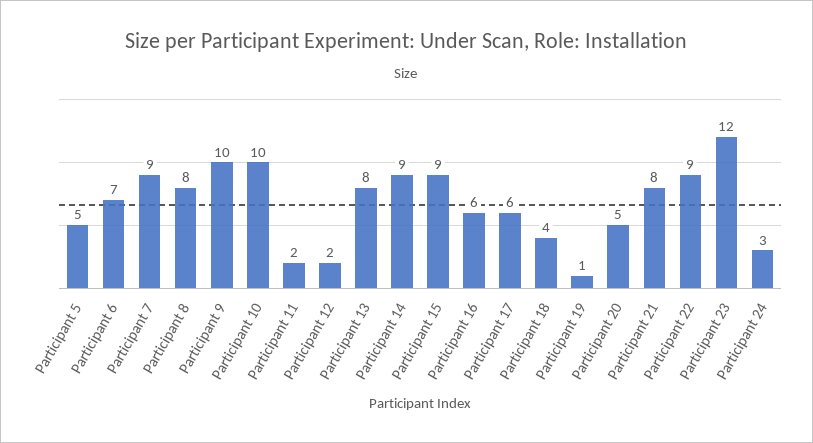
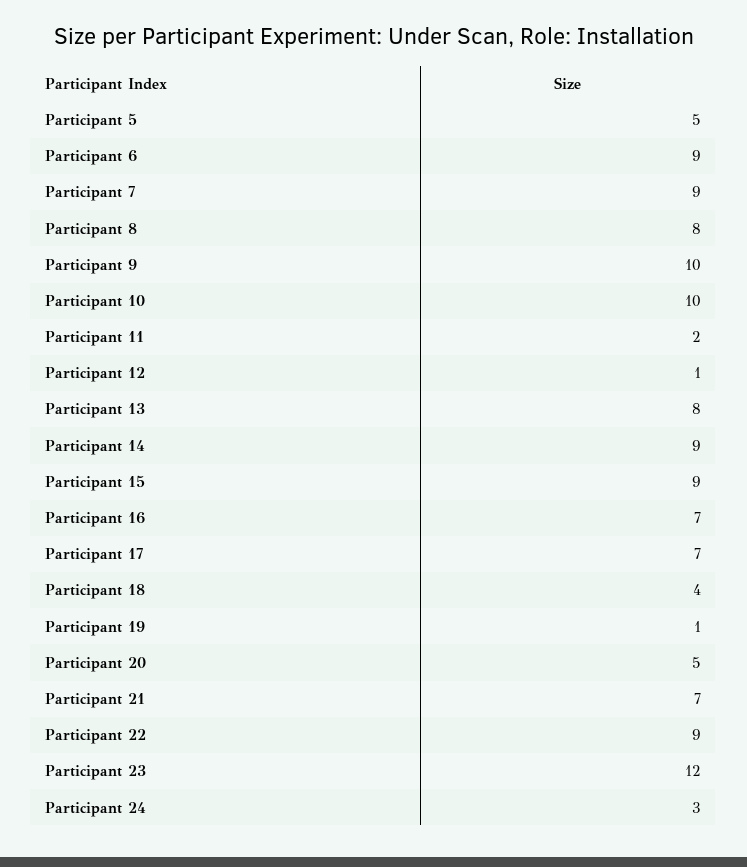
Participant 6: 7 -> 9
Participant 12: 2 -> 1
Participant 16: 6 -> 7
Participant 17: 6 -> 7
Participant 21: 8 -> 7

